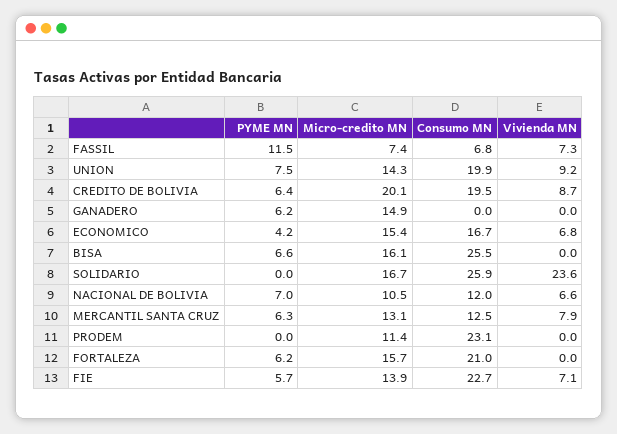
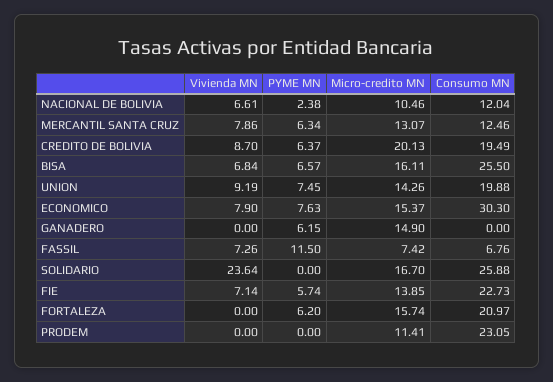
PYME MN, ECONOMICO: 4.2 -> 7.63
Consumo MN, ECONOMICO: 16.7 -> 30.3
Vivienda MN, ECONOMICO: 6.8 -> 7.9
Vivienda MN, BISA: 0 -> 6.84
PYME MN, NACIONAL DE BOLIVIA: 7 -> 2.38

